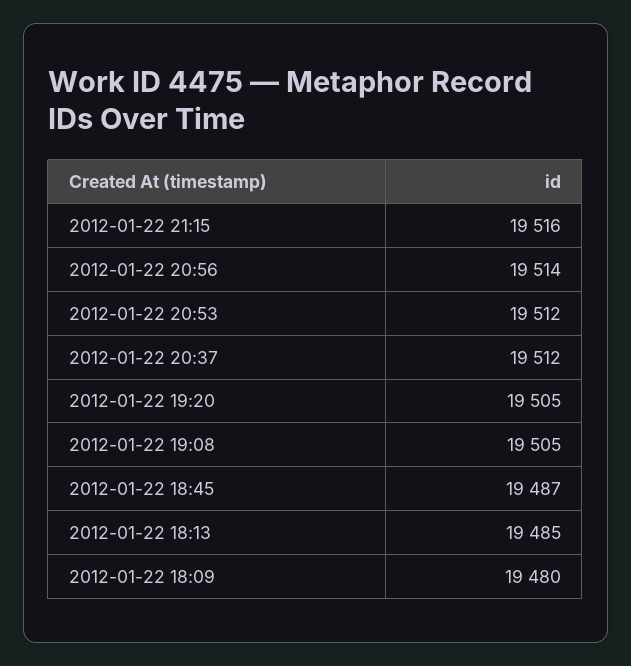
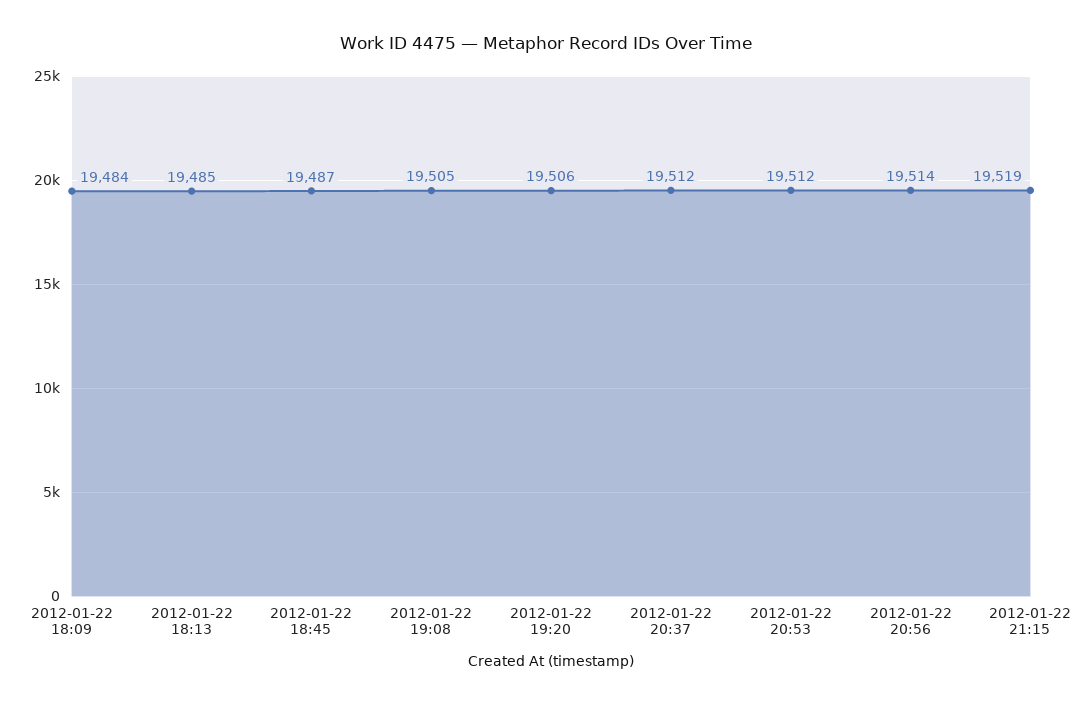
2012-01-22 21:15: 19516 -> 19519
2012-01-22 19:20: 19505 -> 19506
2012-01-22 18:09: 19480 -> 19484

